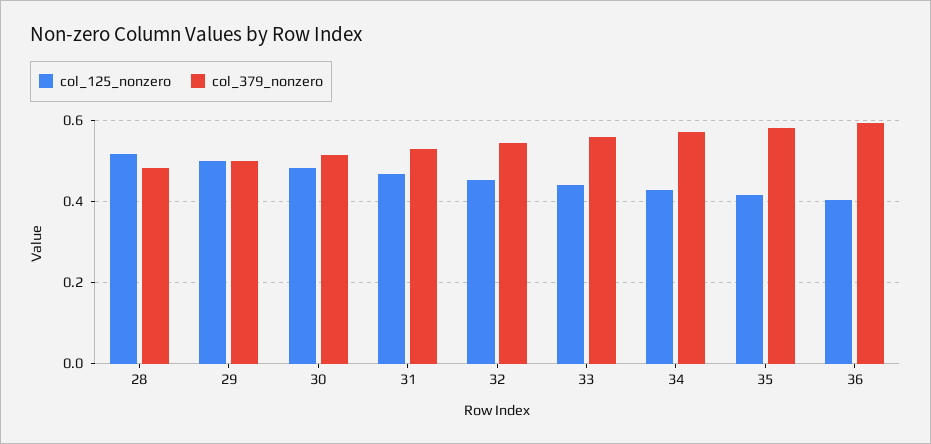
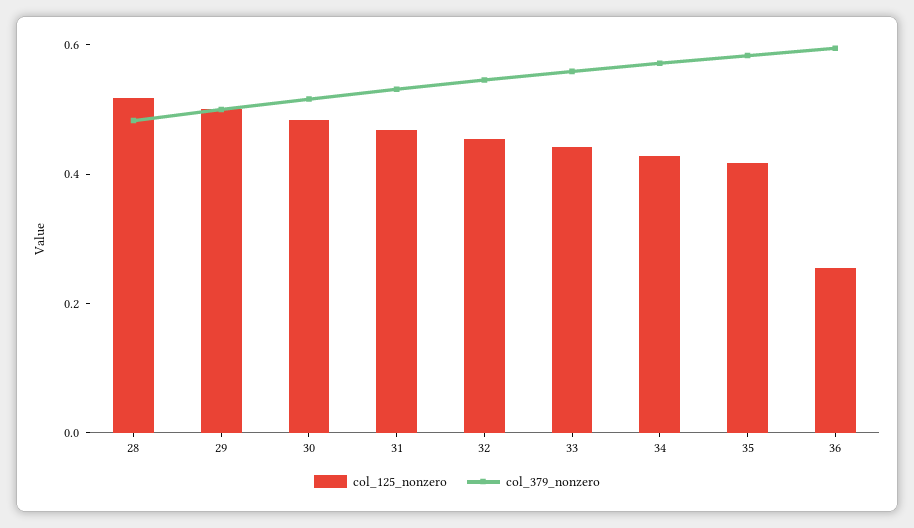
col_125_nonzero, 36: 0.4 -> 0.25

